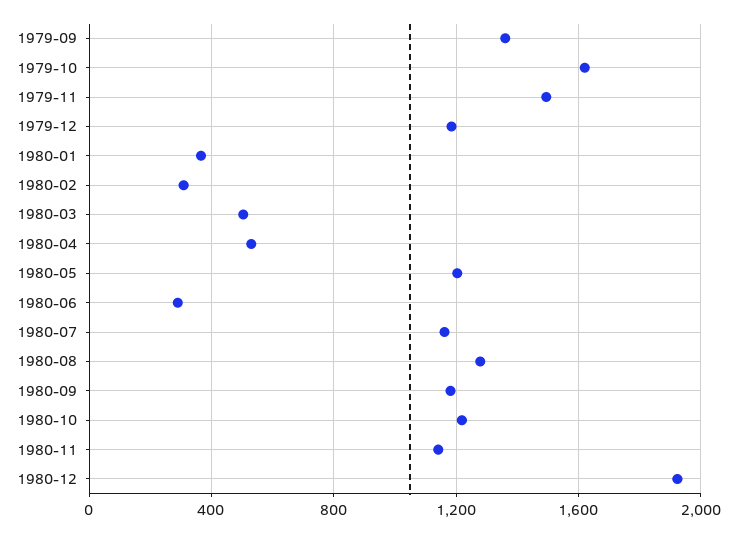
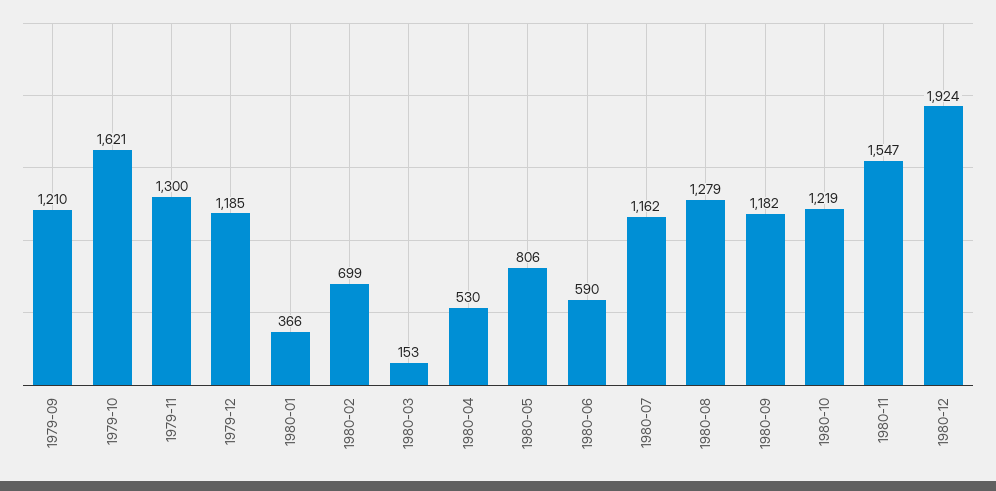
1979-09: 1350 -> 1210
1979-11: 1500 -> 1300
1980-02: 300 -> 699
1980-03: 500 -> 153
1980-05: 1200 -> 806
1980-06: 300 -> 590
1980-11: 1150 -> 1547

